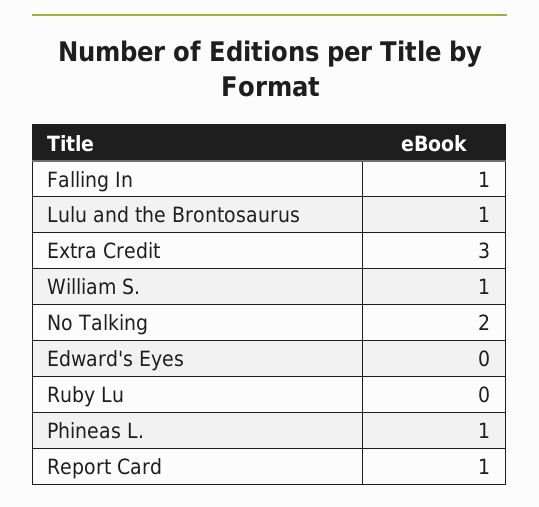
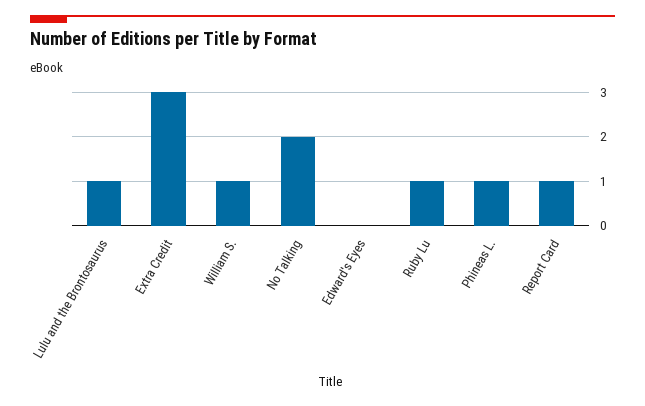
Falling In: 1 -> none
Ruby Lu: 0 -> 1

